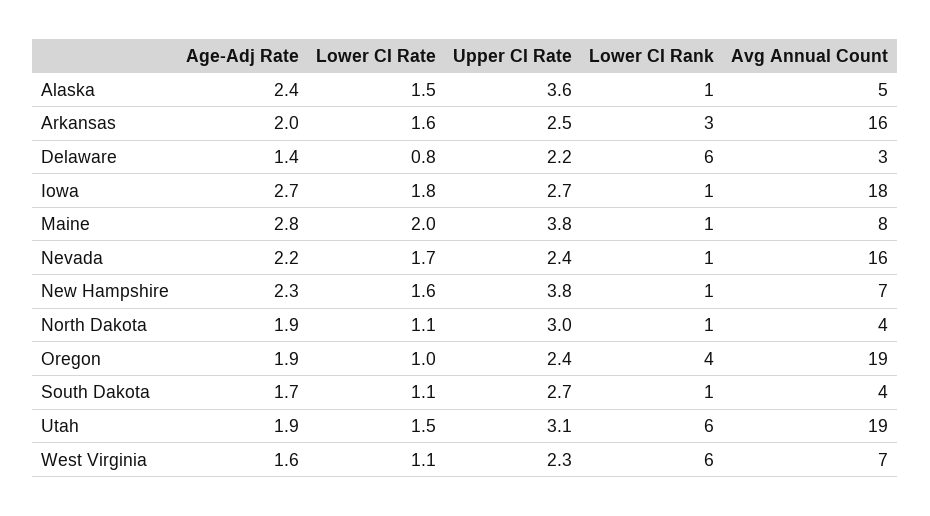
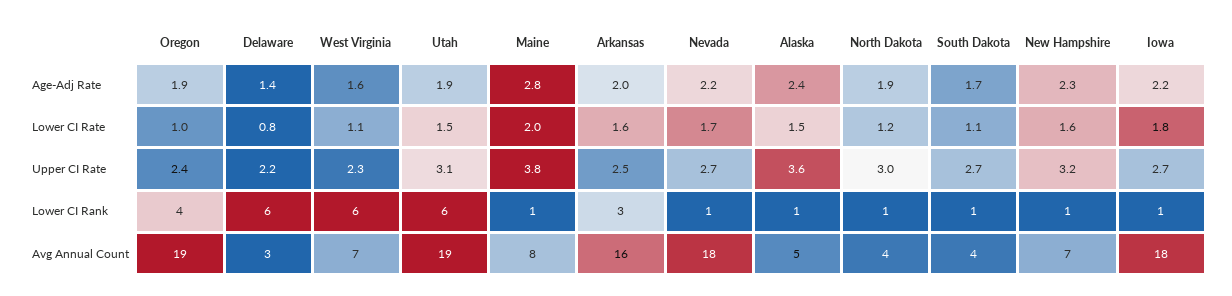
Age-Adj Rate, Iowa: 2.7 -> 2.2
Upper CI Rate, Nevada: 2.4 -> 2.7
Avg Annual Count, Nevada: 16 -> 18
Upper CI Rate, New Hampshire: 3.8 -> 3.2
Lower CI Rate, North Dakota: 1.1 -> 1.2

